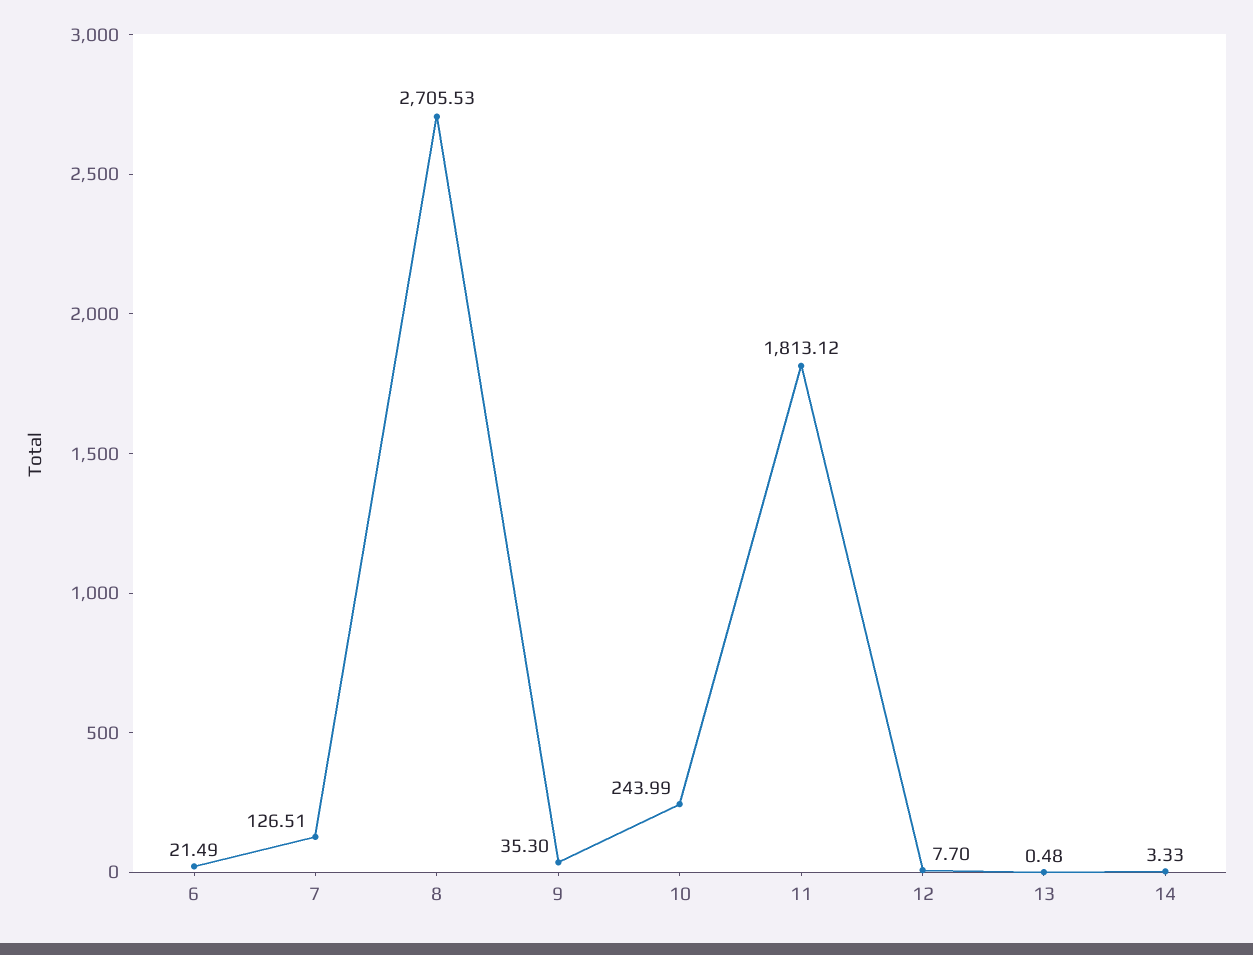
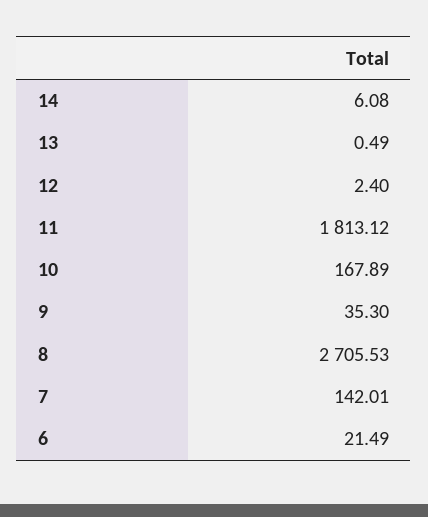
7: 126.51 -> 142.01
10: 243.99 -> 167.89
12: 7.7 -> 2.4
13: 0.48 -> 0.49
14: 3.33 -> 6.08

